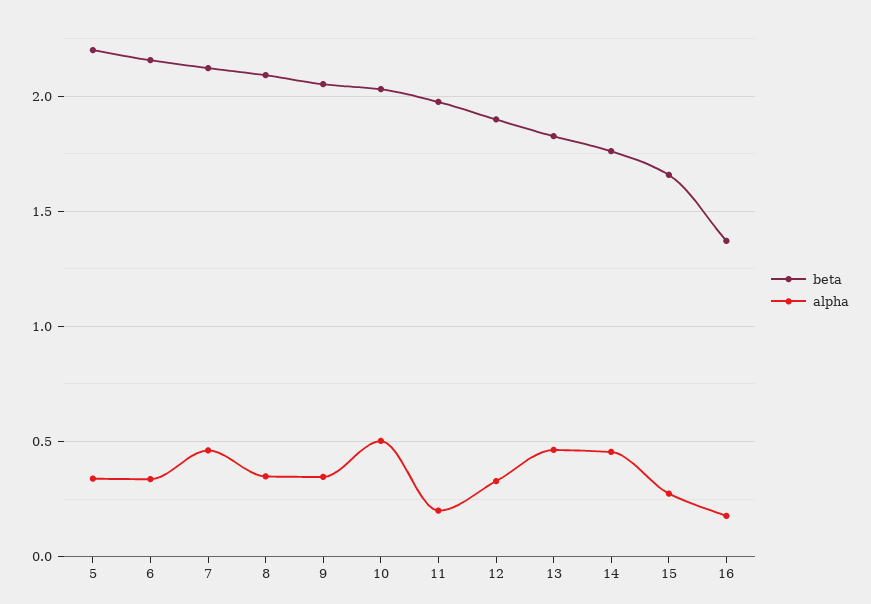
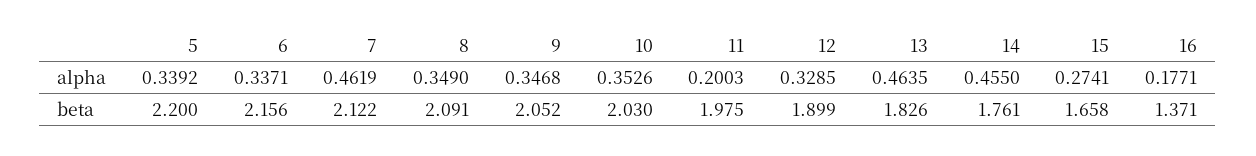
alpha, 10: 0.5 -> 0.3526

